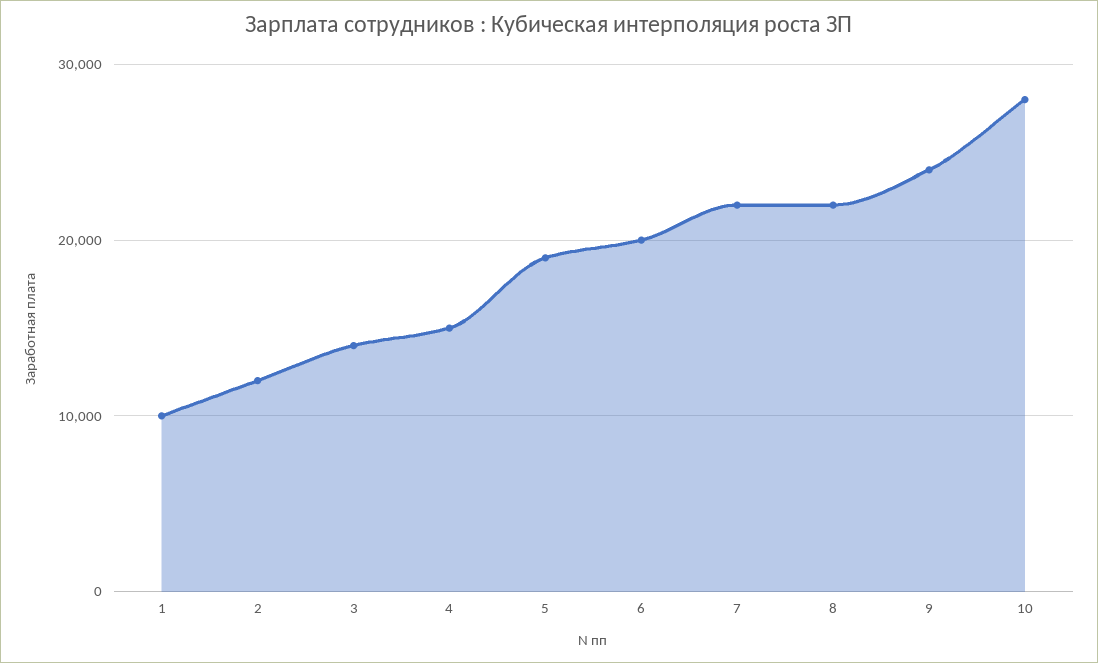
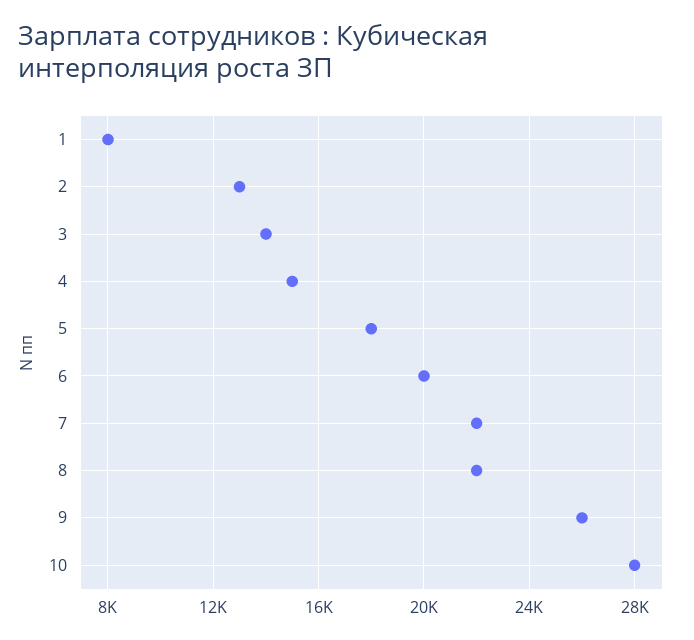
1: 10000 -> 8000
2: 12000 -> 13000
5: 19000 -> 18000
9: 24000 -> 26000

